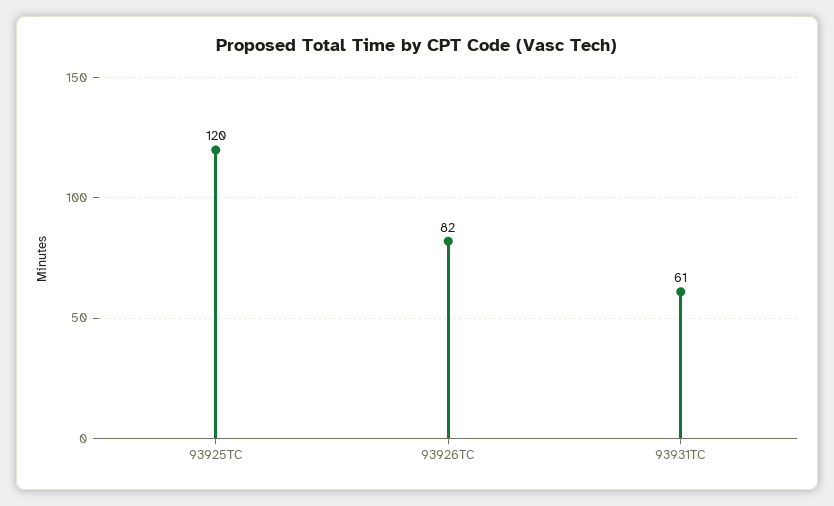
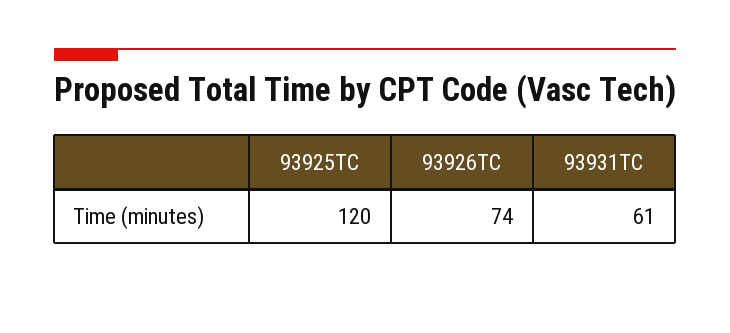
93926TC: 82 -> 74

